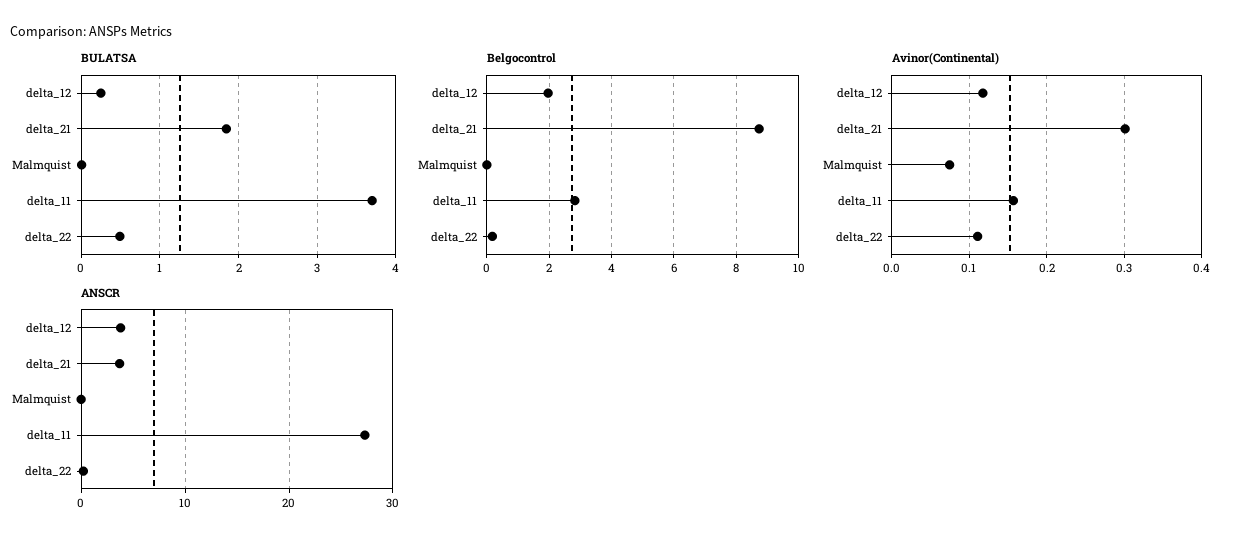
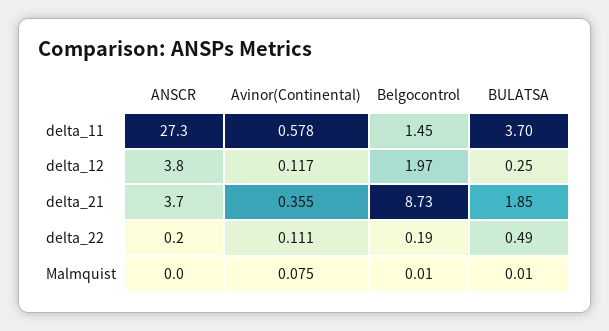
Belgocontrol, delta_11: 2.8 -> 1.45
Avinor(Continental), delta_21: 0.3 -> 0.355
Avinor(Continental), delta_11: 0.16 -> 0.578

